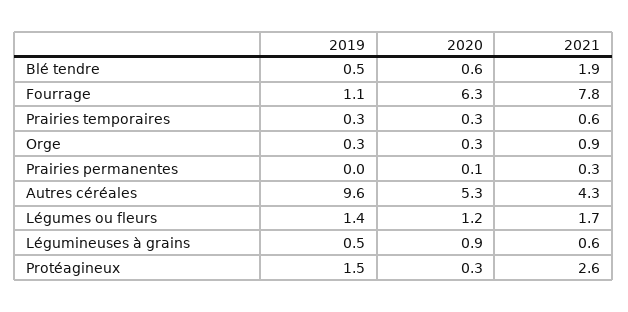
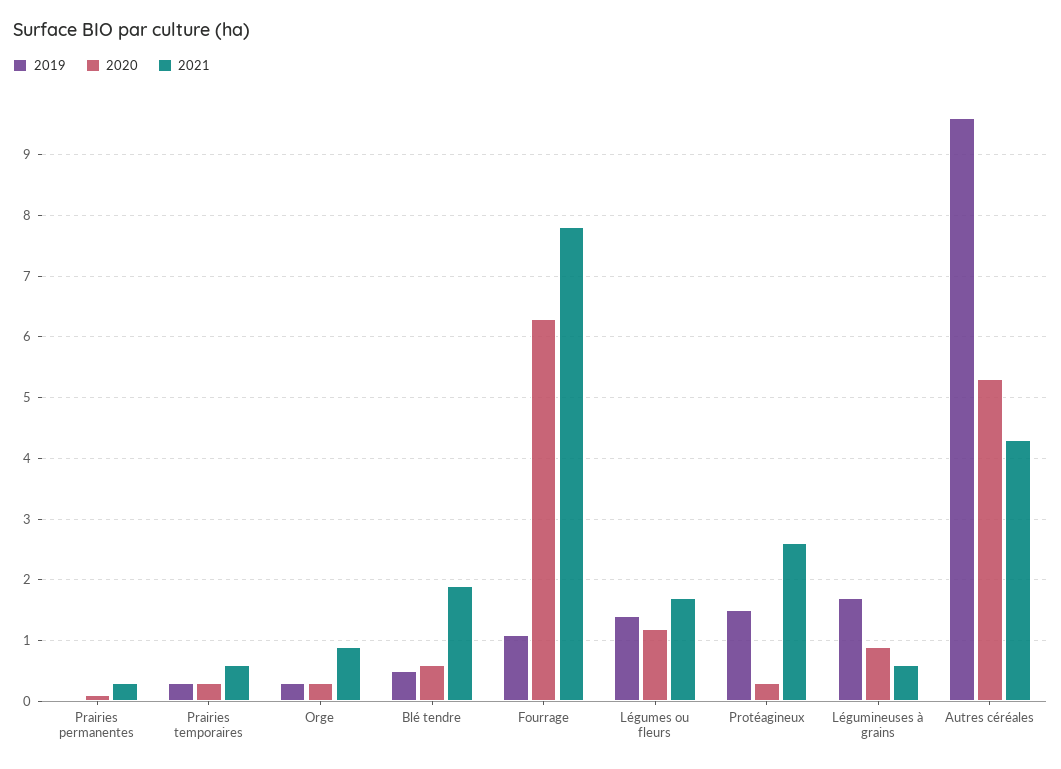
2019, Légumineuses à grains: 0.5 -> 1.7

